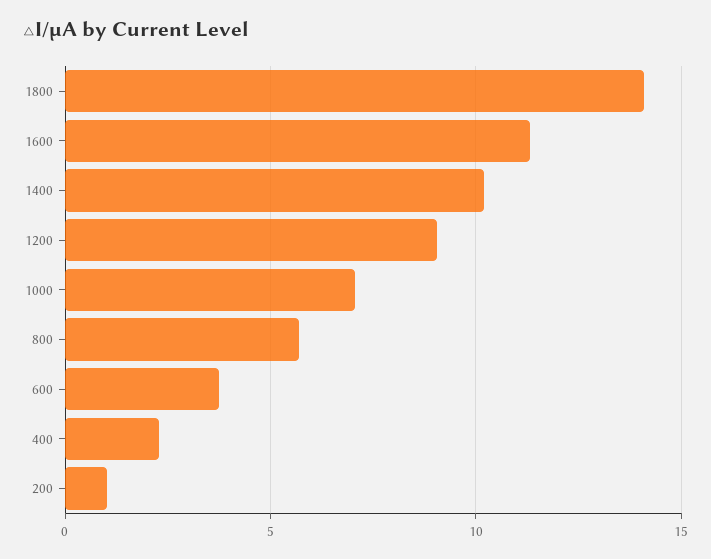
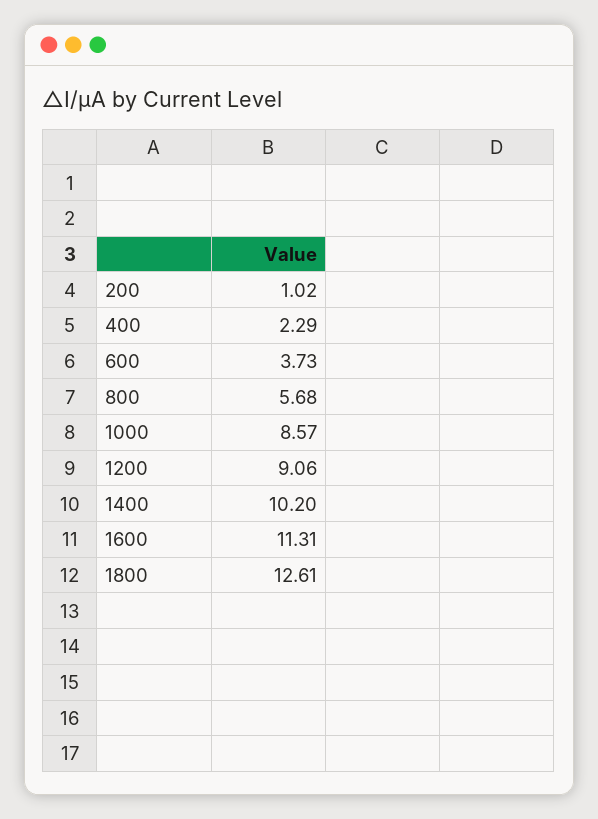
1800: 14 -> 12.61
1000: 7 -> 8.57

